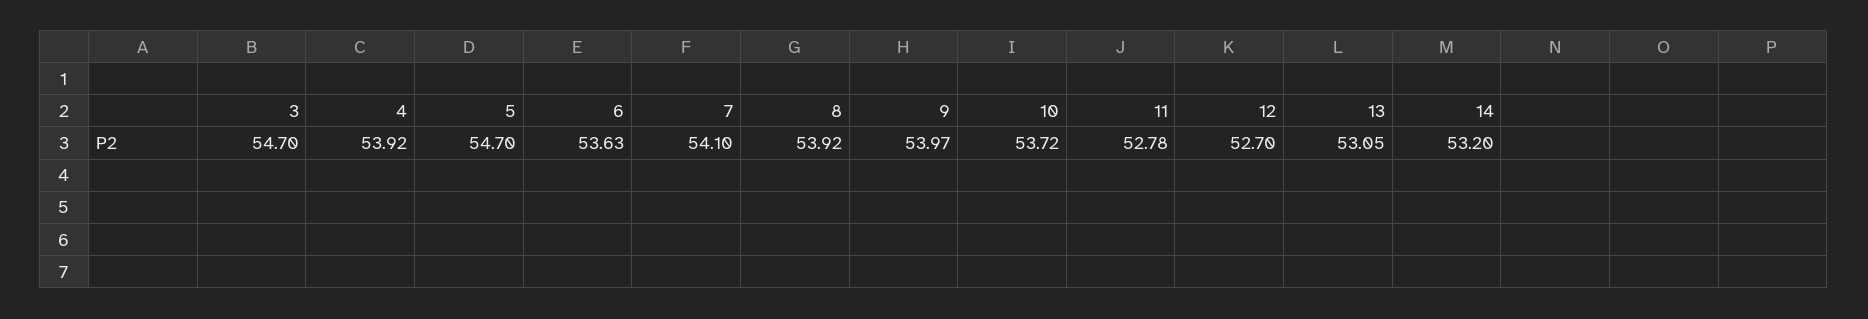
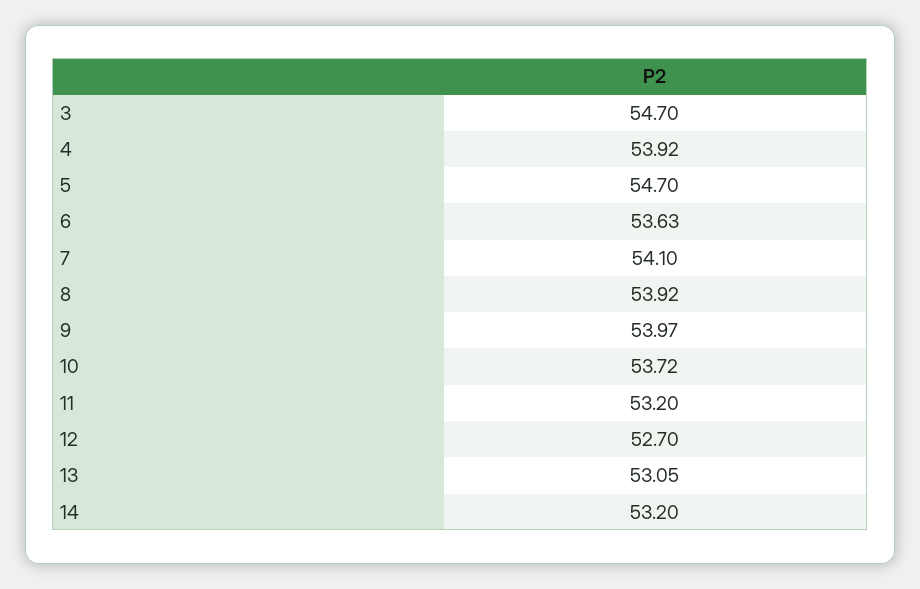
11: 52.78 -> 53.2

